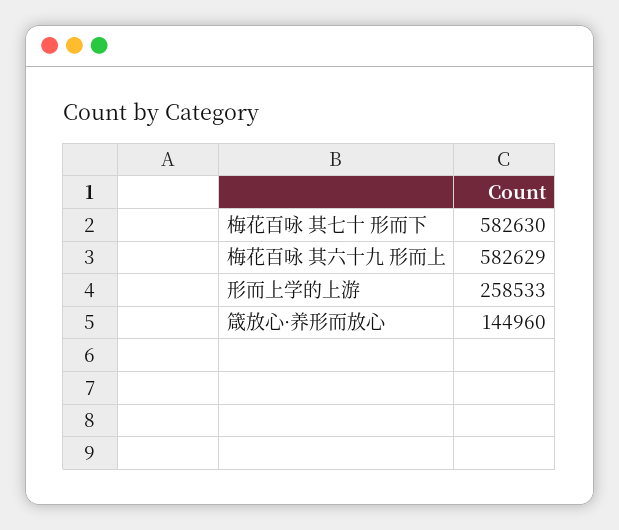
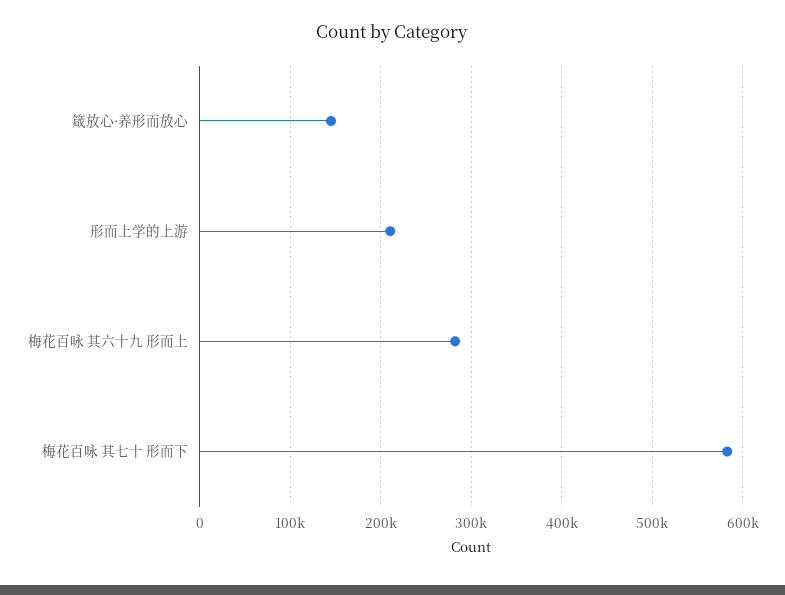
梅花百咏 其六十九 形而上: 582629 -> 280000
形而上学的上游: 258533 -> 210000

